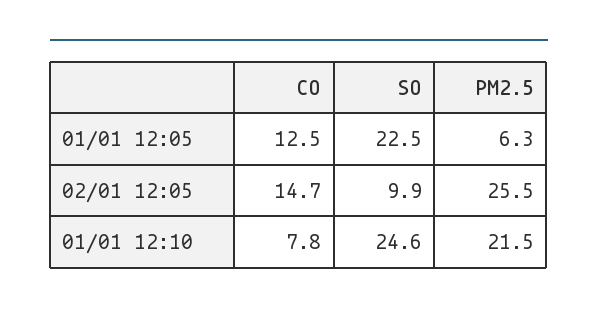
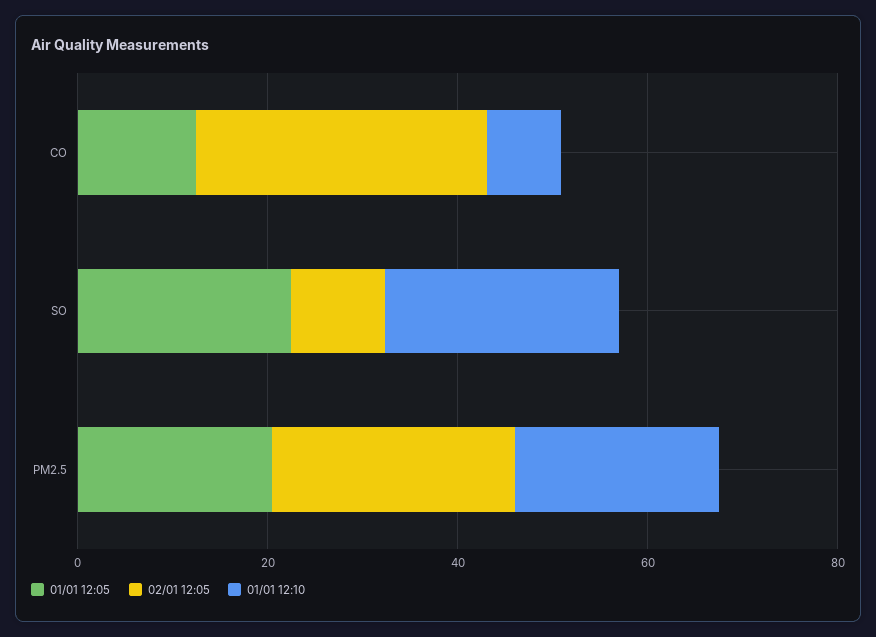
01/01 12:05, PM2.5: 6.3 -> 20
02/01 12:05, CO: 14.7 -> 30

